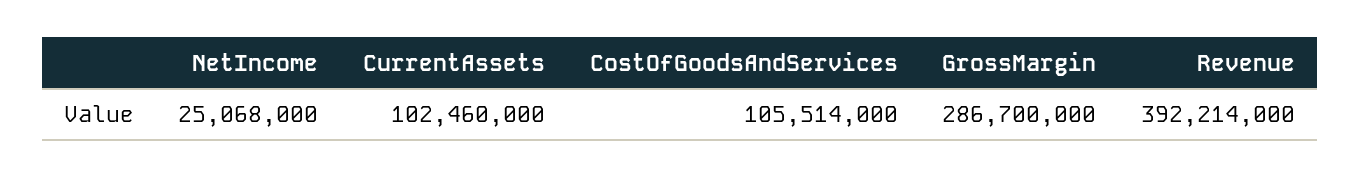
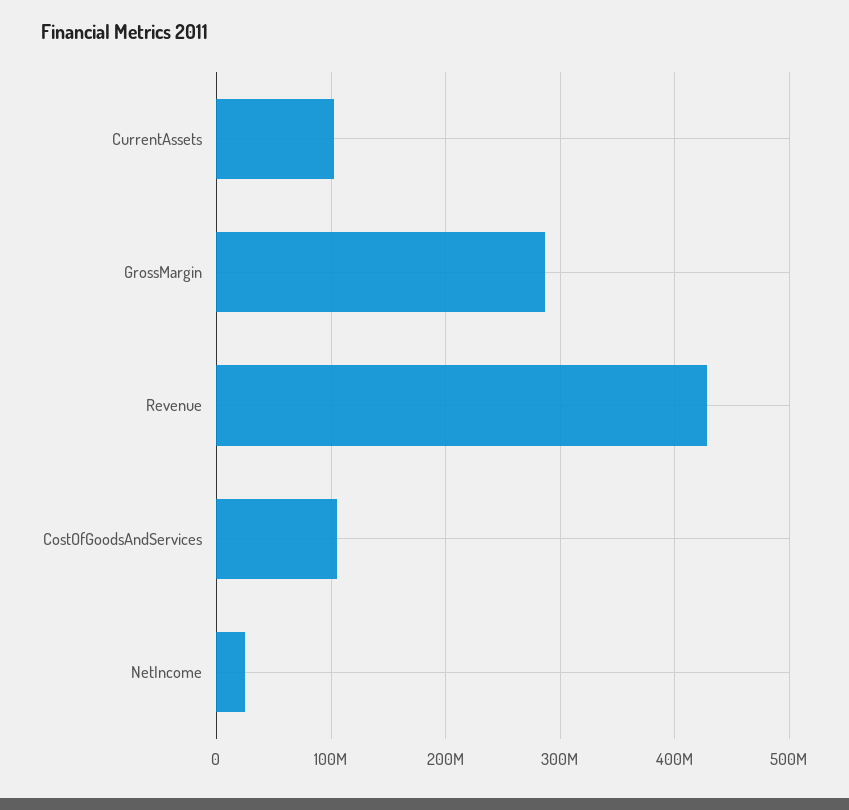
Revenue: 392214000 -> 430000000

